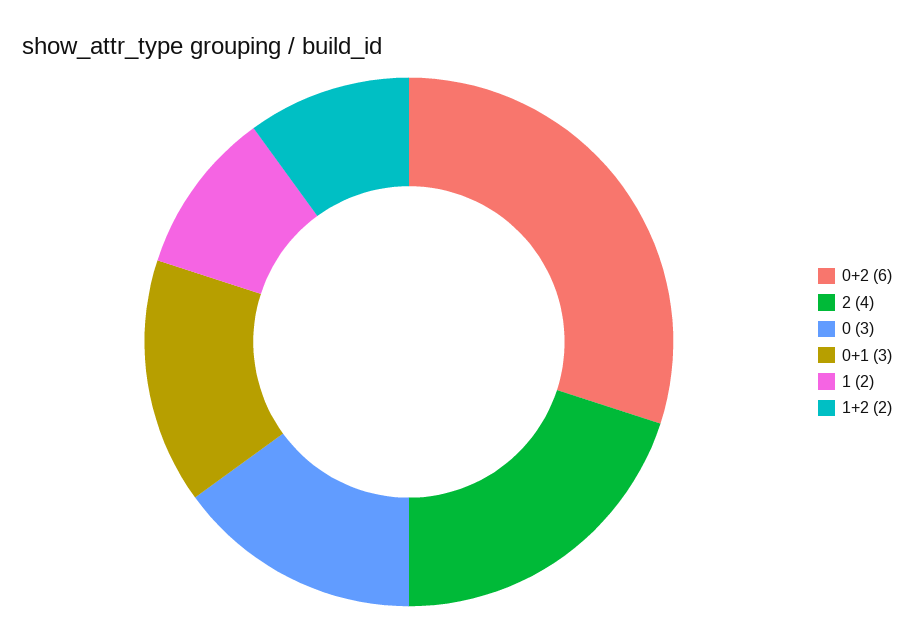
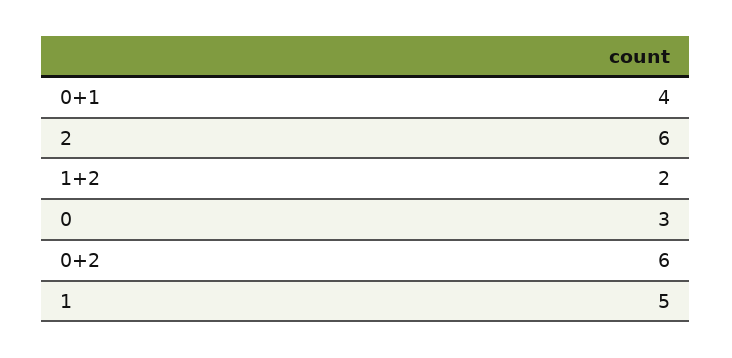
2: 4 -> 6
0+1: 3 -> 4
1: 2 -> 5

